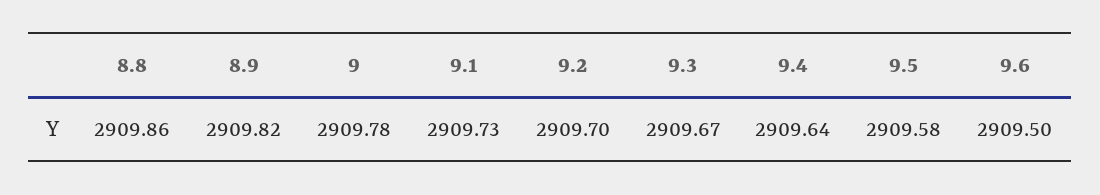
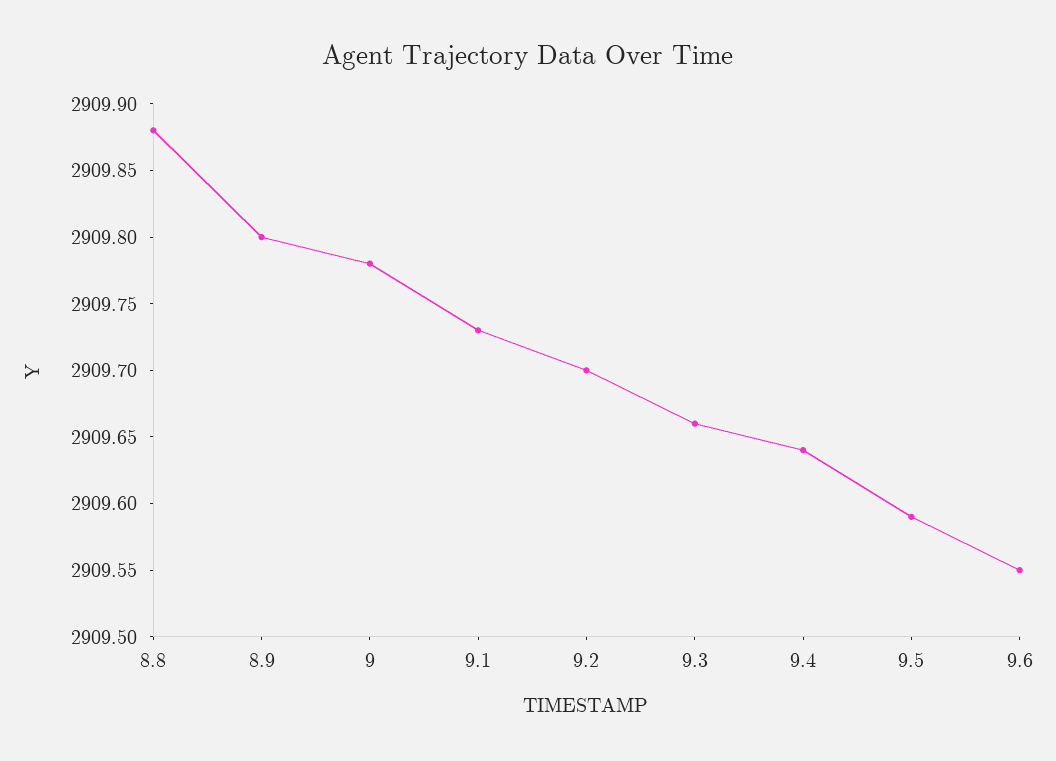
8.8: 2909.86 -> 2909.88
8.9: 2909.82 -> 2909.8
9.3: 2909.67 -> 2909.66
9.5: 2909.58 -> 2909.59
9.6: 2909.5 -> 2909.55

